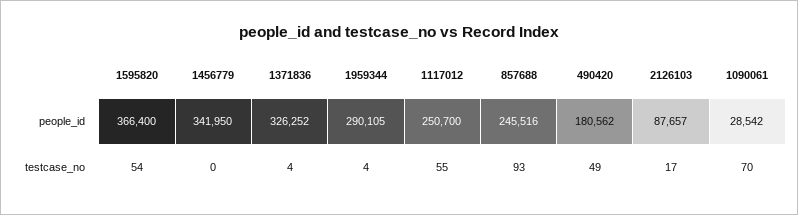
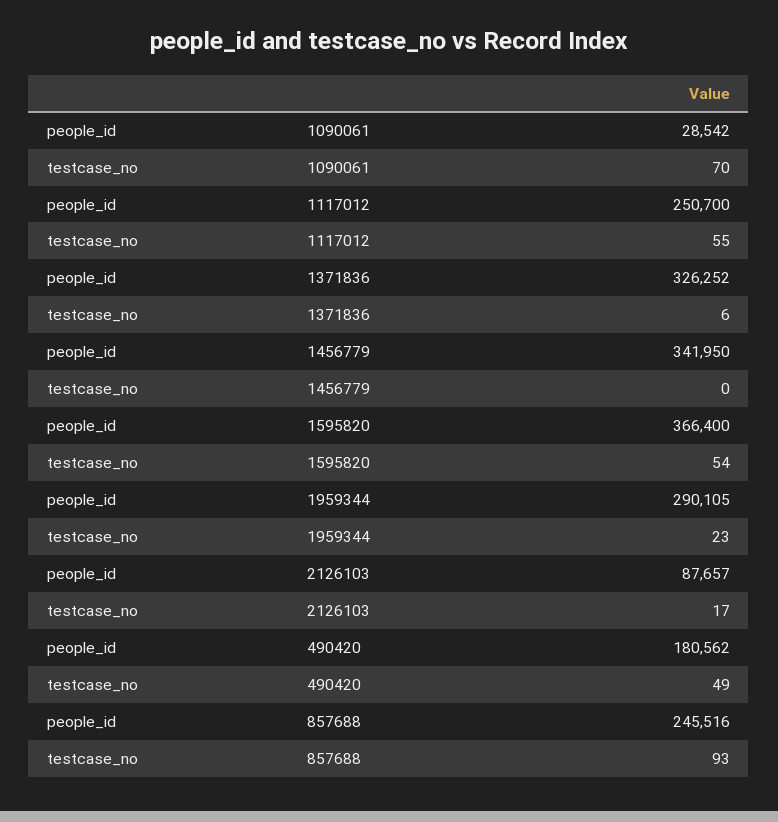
1371836, testcase_no: 4 -> 6
1959344, testcase_no: 4 -> 23

